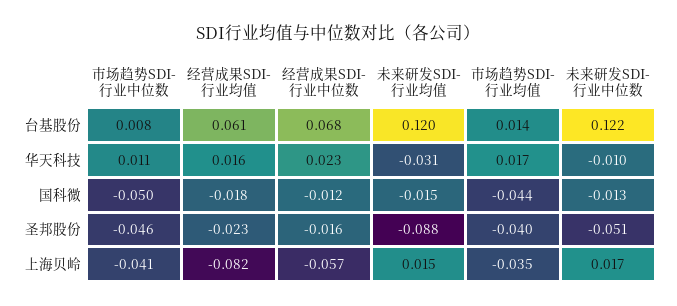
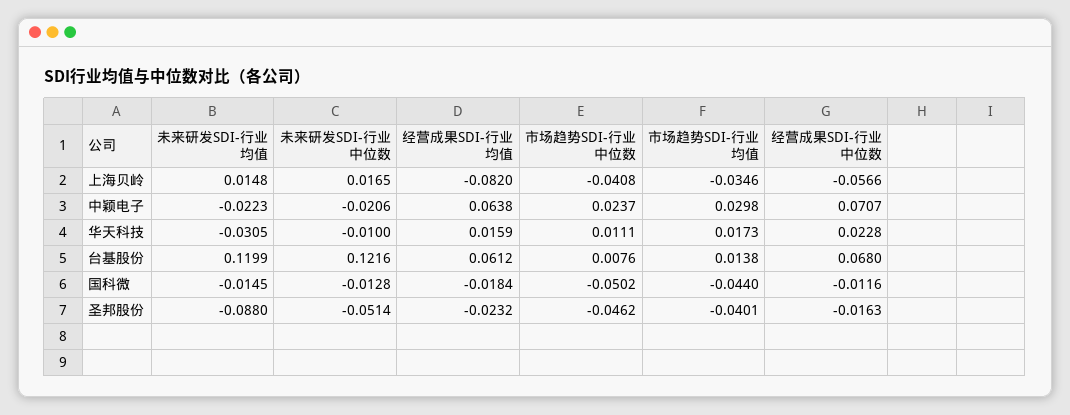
未来研发SDI-行业均值, 中颖电子: none -> -0.0223
未来研发SDI-行业中位数, 中颖电子: none -> -0.0206
经营成果SDI-行业均值, 中颖电子: none -> 0.0638
市场趋势SDI-行业中位数, 中颖电子: none -> 0.0237
市场趋势SDI-行业均值, 中颖电子: none -> 0.0298
经营成果SDI-行业中位数, 中颖电子: none -> 0.0707

